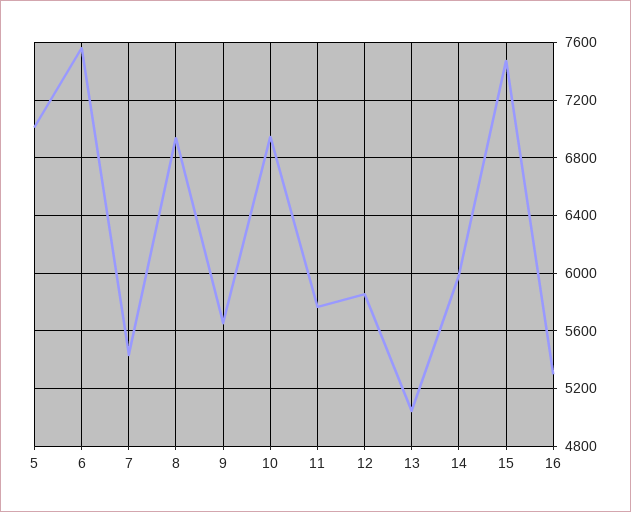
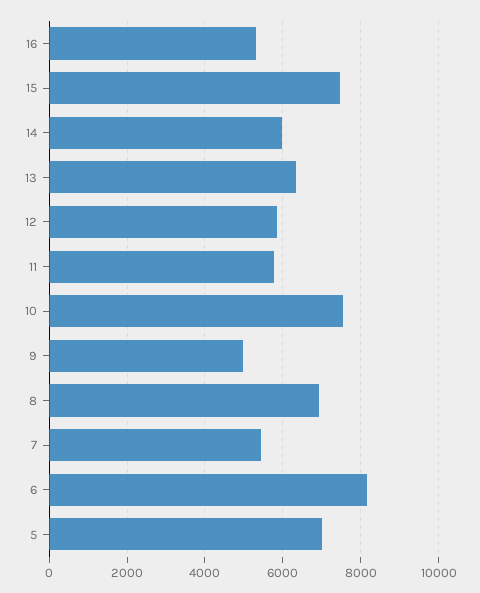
6: 7550 -> 8200
9: 5650 -> 5000
10: 6950 -> 7600
13: 5050 -> 6400

